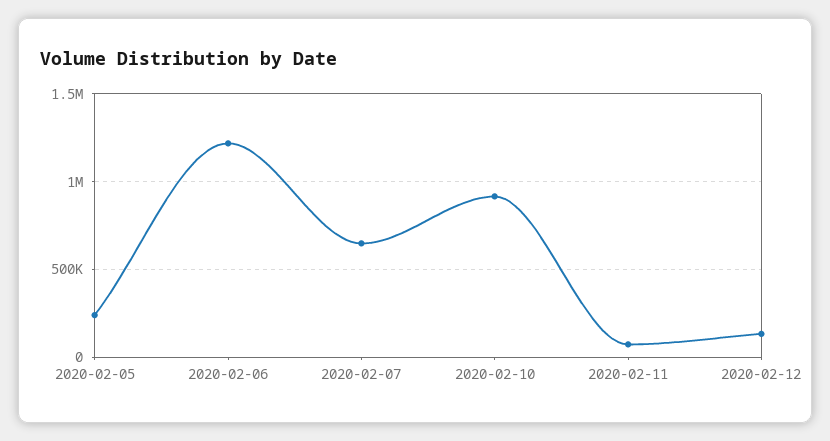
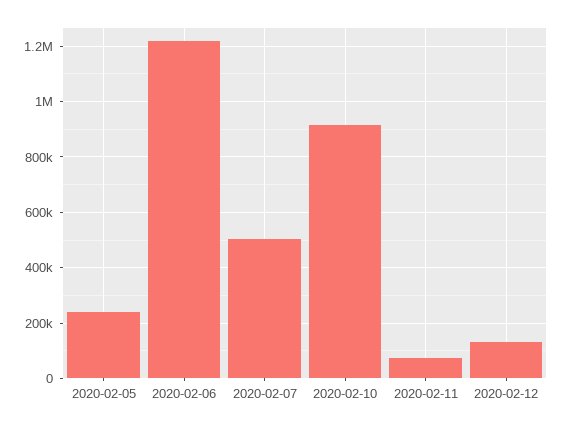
2020-02-07: 650000 -> 500000

